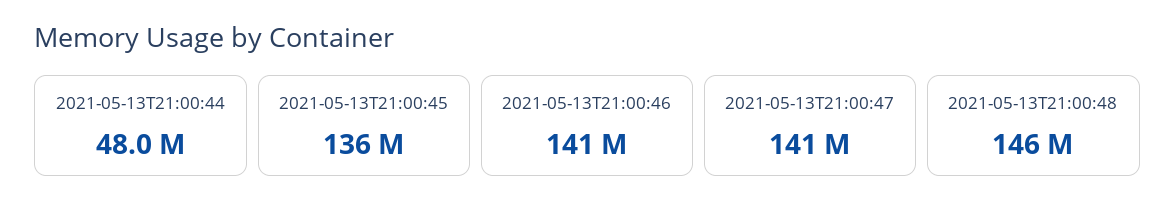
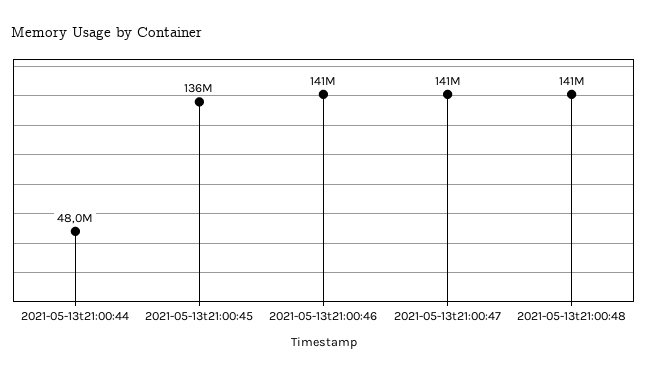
2021-05-13T21:00:48: 146000000 -> 141000000

